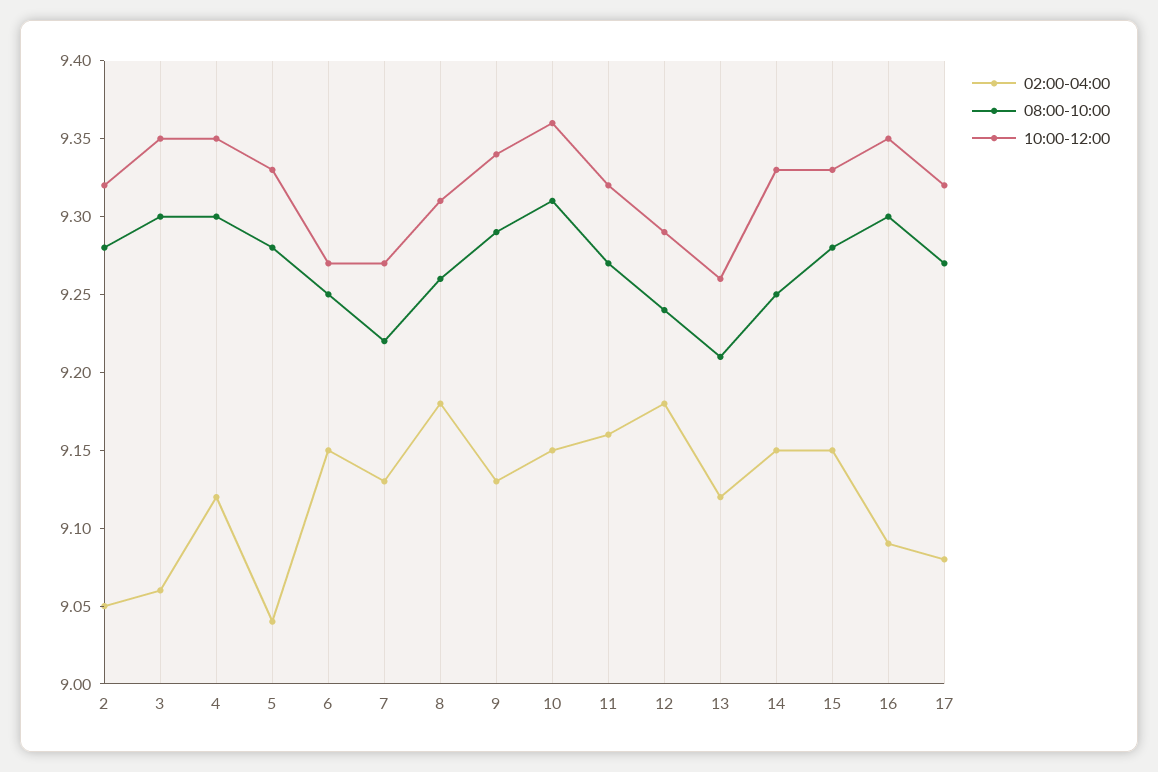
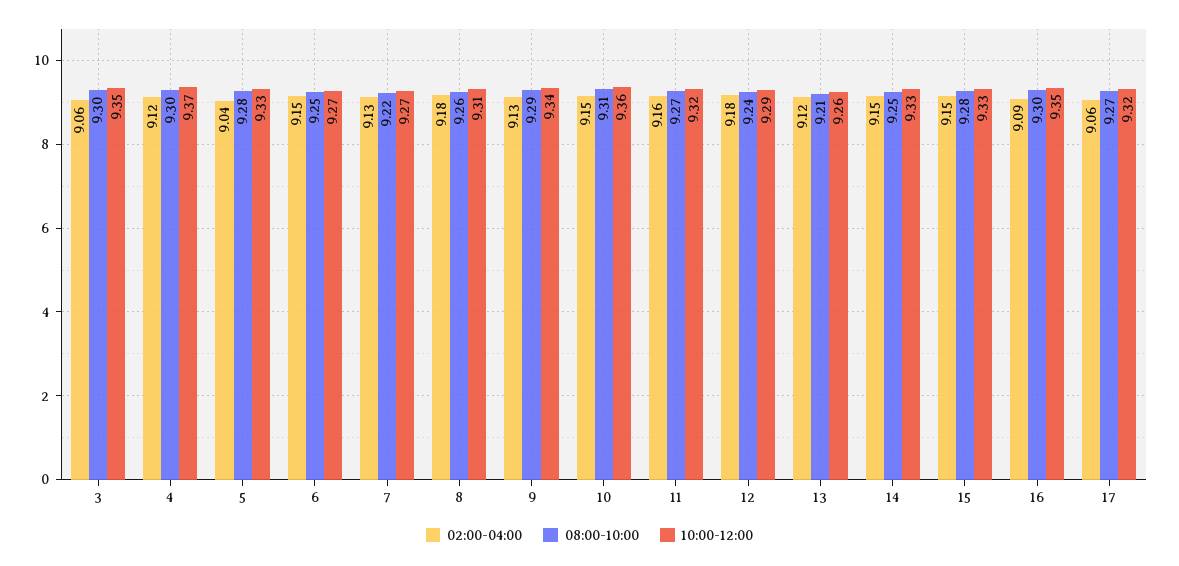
02:00-04:00, 2: 9.05 -> none
08:00-10:00, 2: 9.28 -> none
10:00-12:00, 2: 9.32 -> none
10:00-12:00, 4: 9.35 -> 9.37
02:00-04:00, 17: 9.08 -> 9.06

